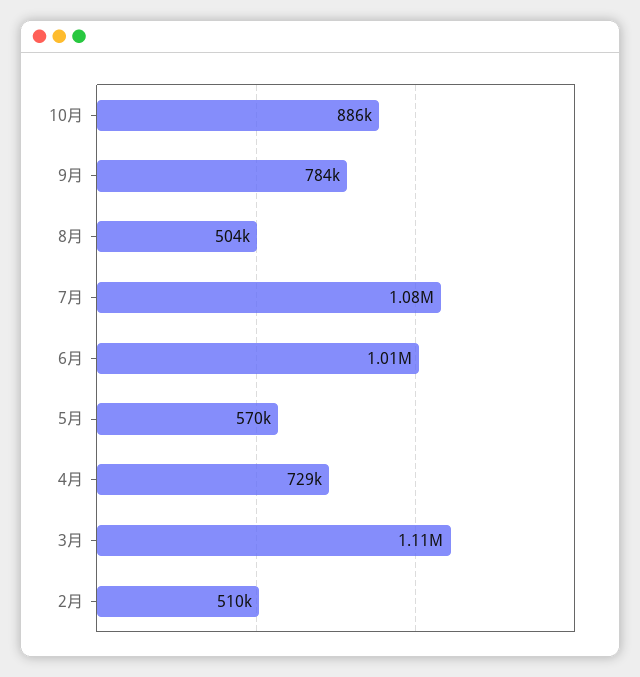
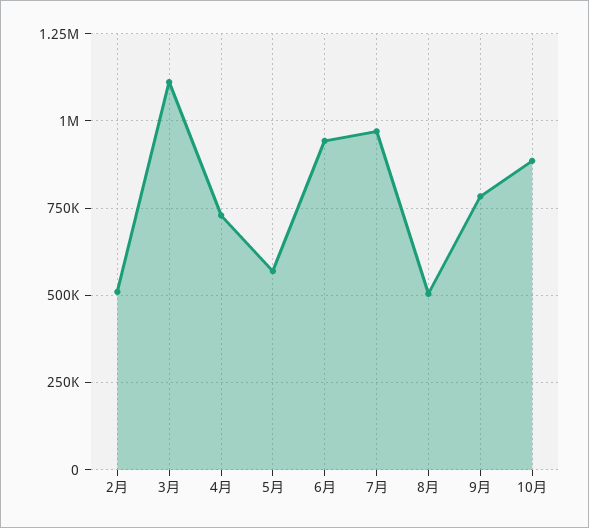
7月: 1080000 -> 975000
6月: 1010000 -> 950000

